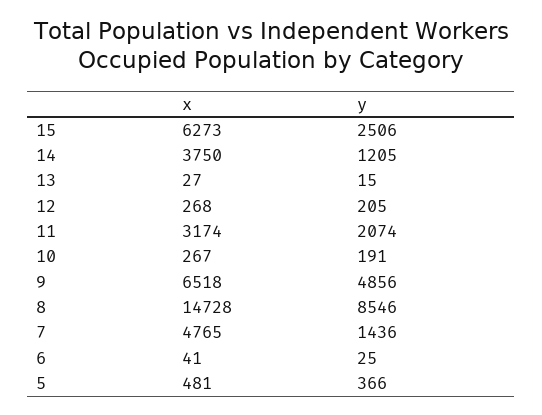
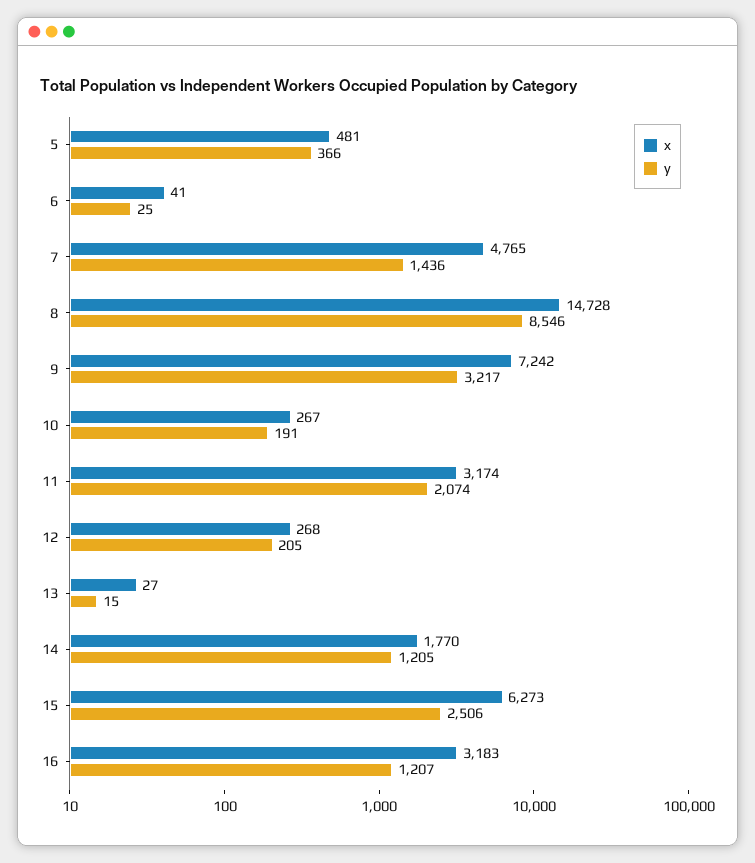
x, 14: 3750 -> 1770
x, 9: 6518 -> 7242
y, 9: 4856 -> 3217
x, 16: none -> 3183
y, 16: none -> 1207

